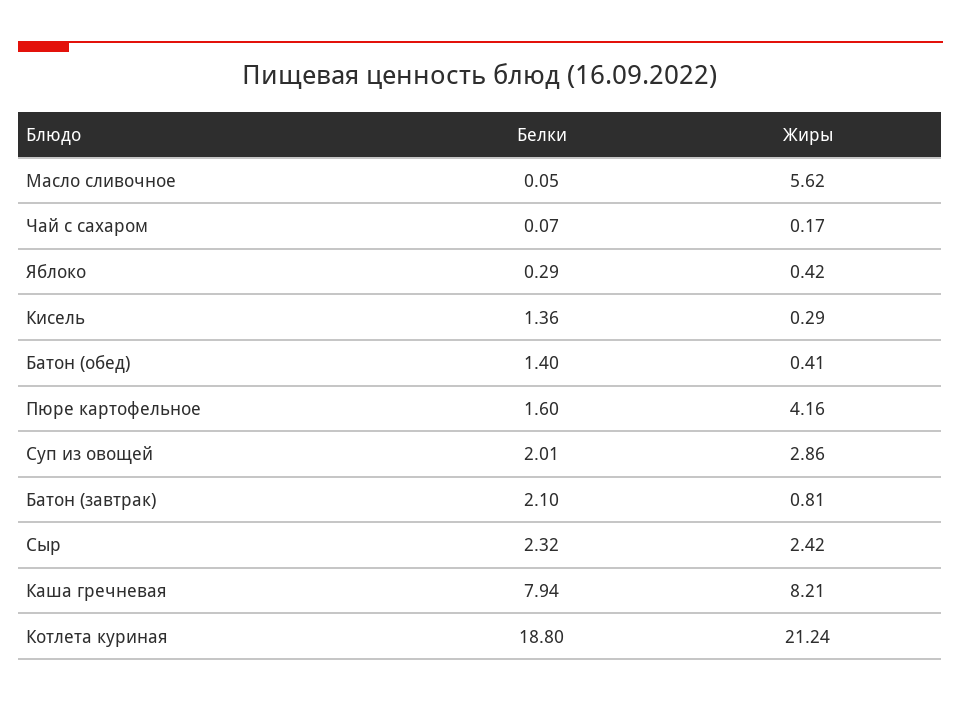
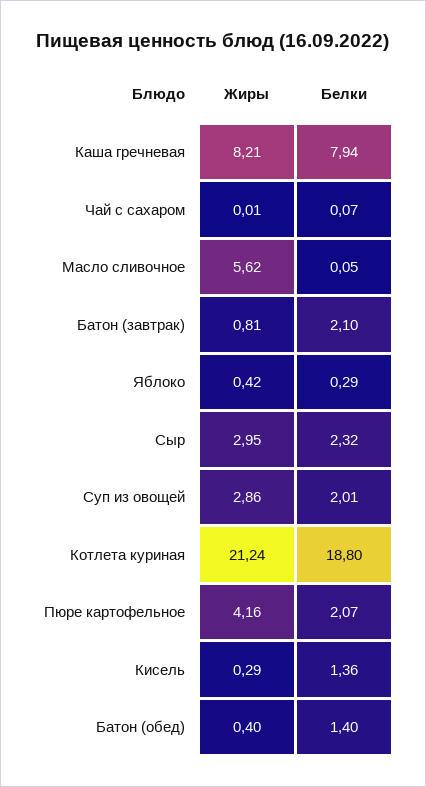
Жиры, Чай с сахаром: 0.17 -> 0.01
Жиры, Батон (обед): 0.41 -> 0.4
Белки, Пюре картофельное: 1.6 -> 2.07
Жиры, Сыр: 2.42 -> 2.95

